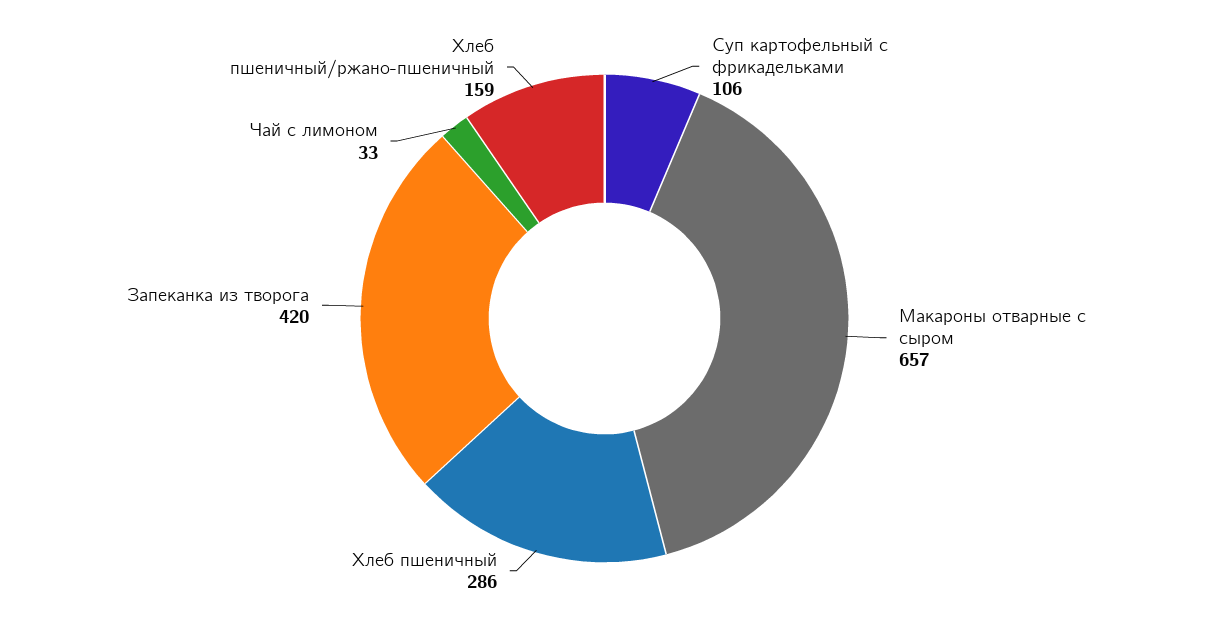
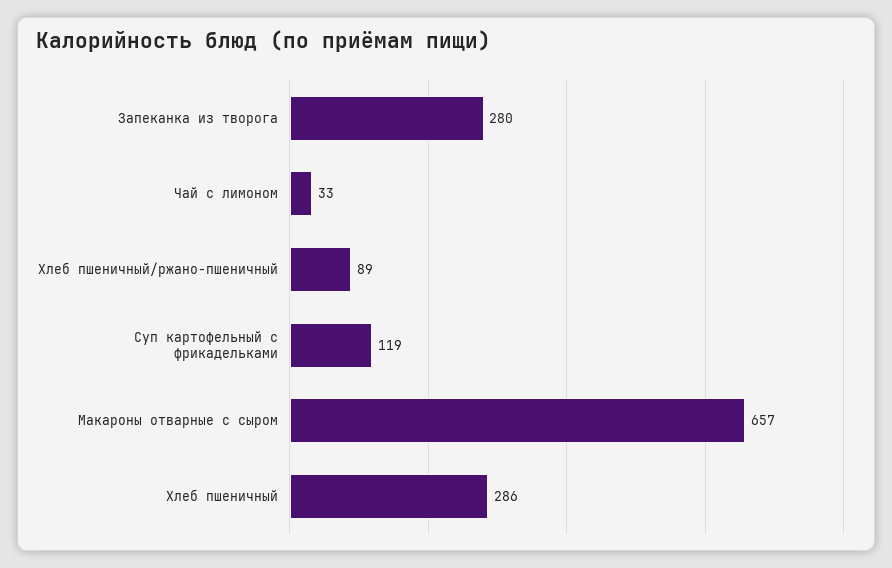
Суп картофельный с фрикадельками: 106 -> 119
Запеканка из творога: 420 -> 280
Хлеб пшеничный/ржано-пшеничный: 159 -> 89

